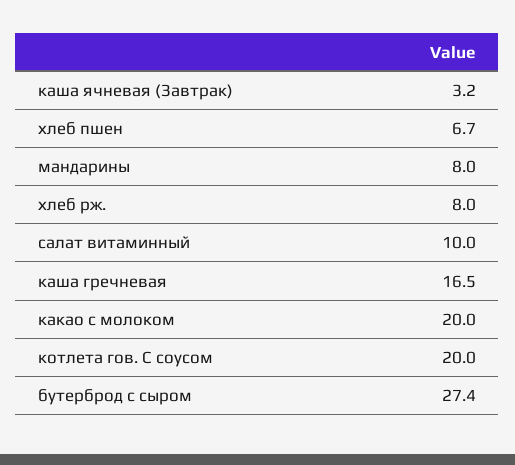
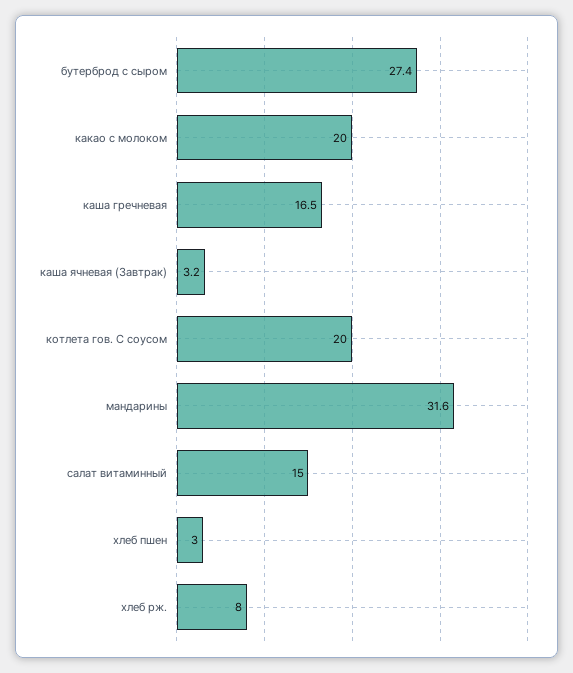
хлеб пшен: 6.7 -> 3
мандарины: 8 -> 31.6
салат витаминный: 10 -> 15

